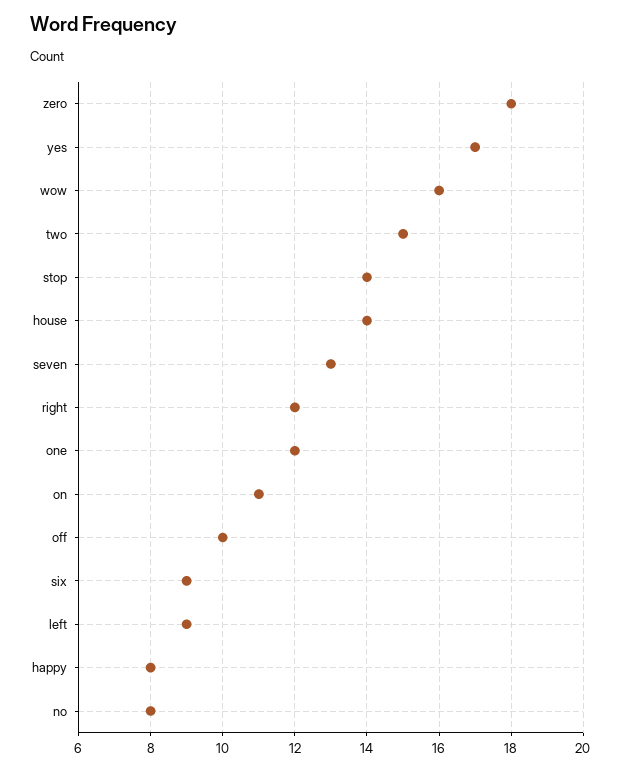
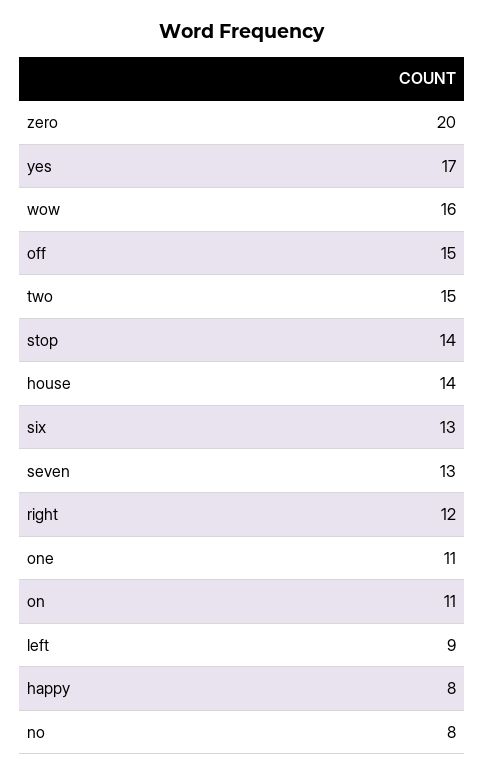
zero: 18 -> 20
one: 12 -> 11
off: 10 -> 15
six: 9 -> 13

